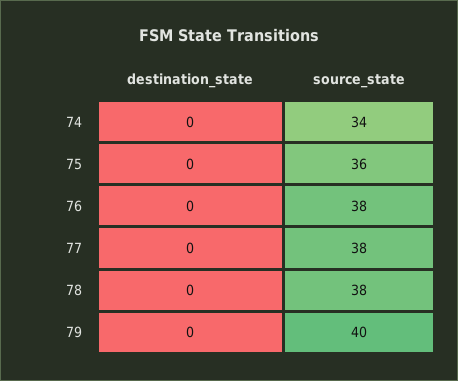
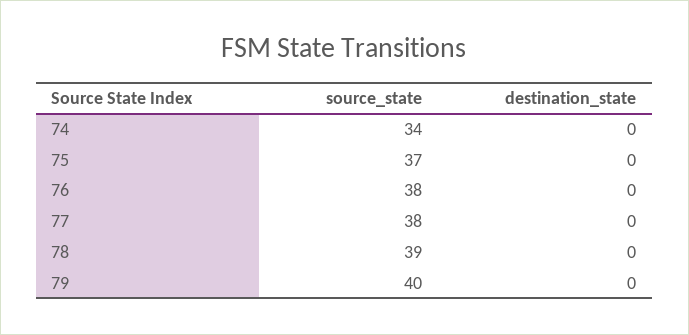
source_state, 75: 36 -> 37
source_state, 78: 38 -> 39

